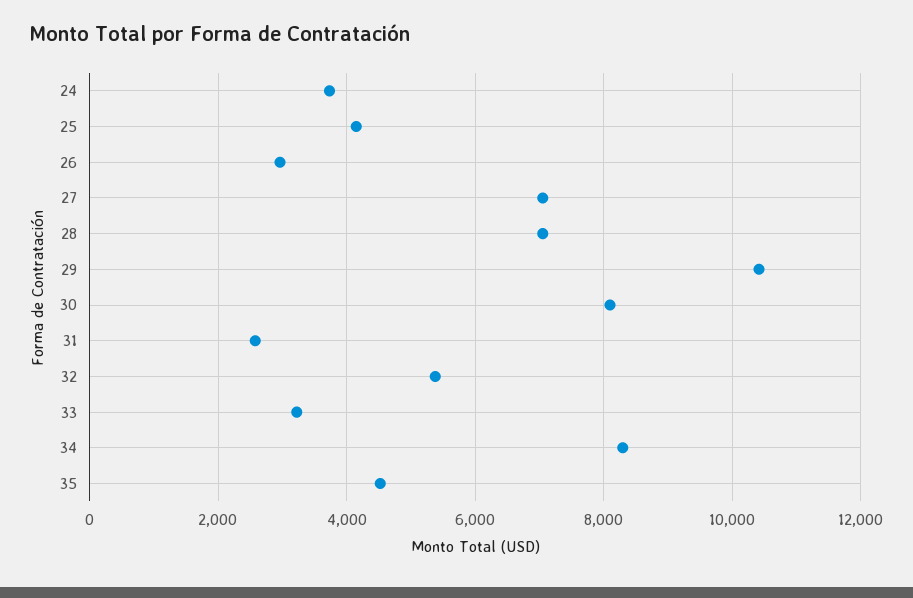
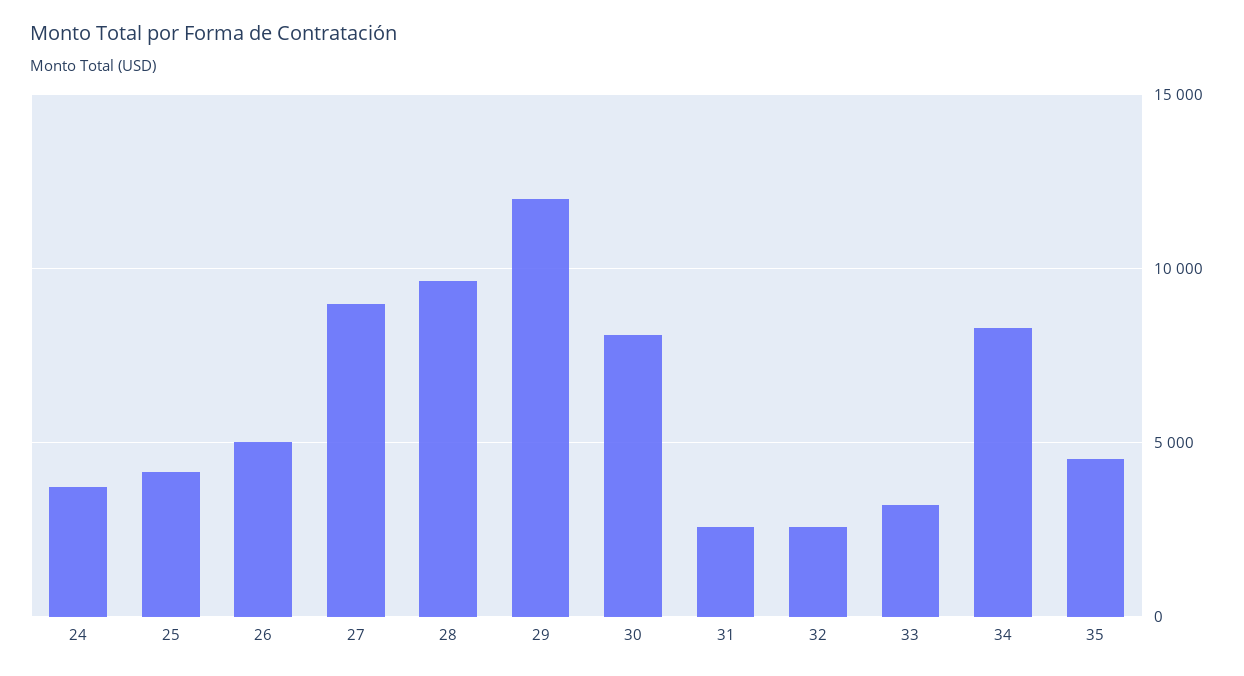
26: 3000 -> 5000
27: 7000 -> 9000
28: 7000 -> 9500
29: 10400 -> 12000
32: 5400 -> 2500

